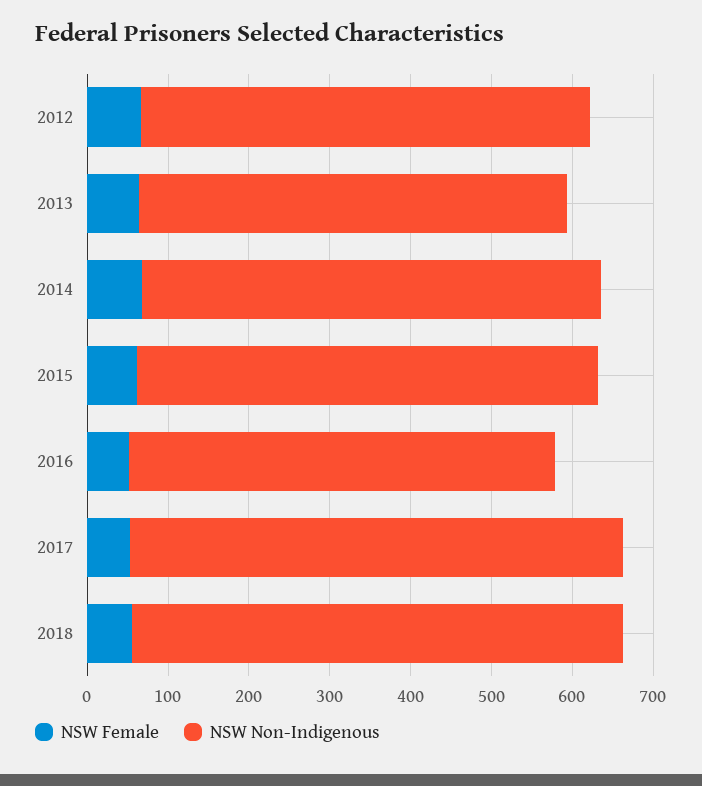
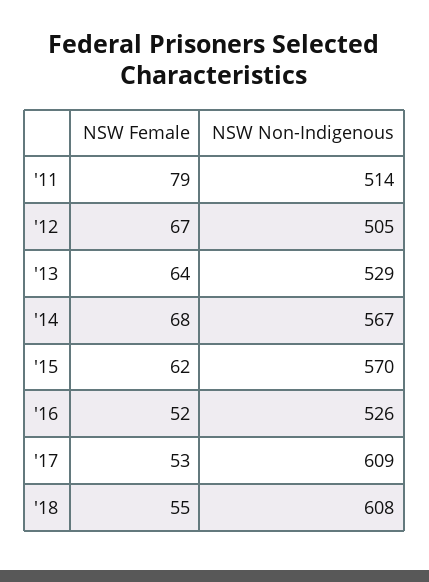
NSW Non-Indigenous, 2012: 560 -> 505
NSW Female, '11: none -> 79
NSW Non-Indigenous, '11: none -> 514

